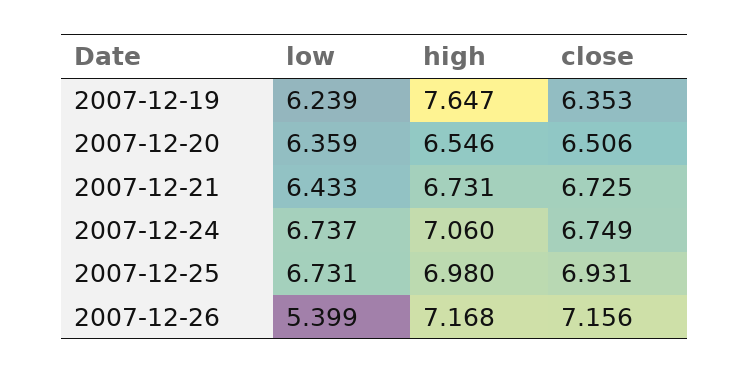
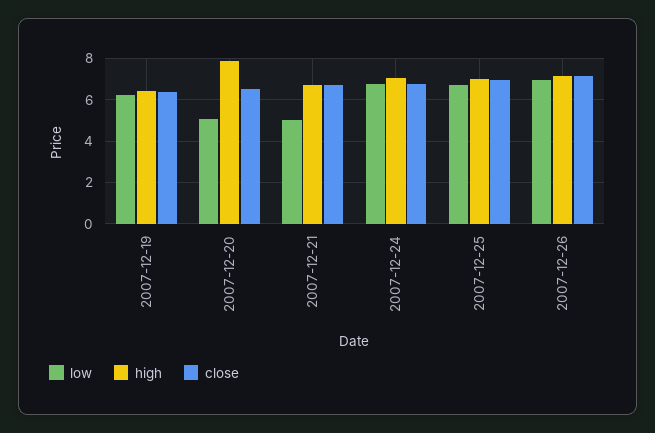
high, 2007-12-19: 7.647 -> 6.5
low, 2007-12-20: 6.359 -> 5
high, 2007-12-20: 6.546 -> 8
low, 2007-12-21: 6.433 -> 5
low, 2007-12-26: 5.399 -> 7

